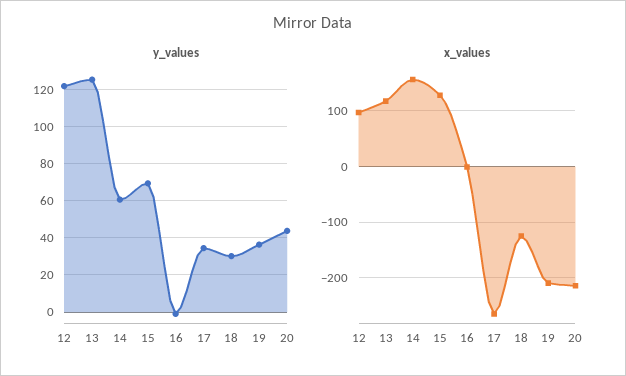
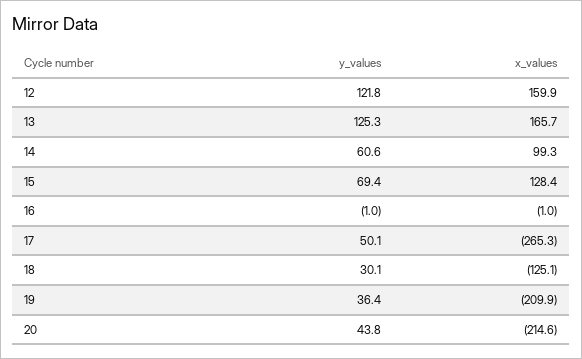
y_values, 17: 35 -> 50.1
x_values, 12: 100 -> 159.9
x_values, 13: 120 -> 165.7
x_values, 14: 160 -> 99.3

